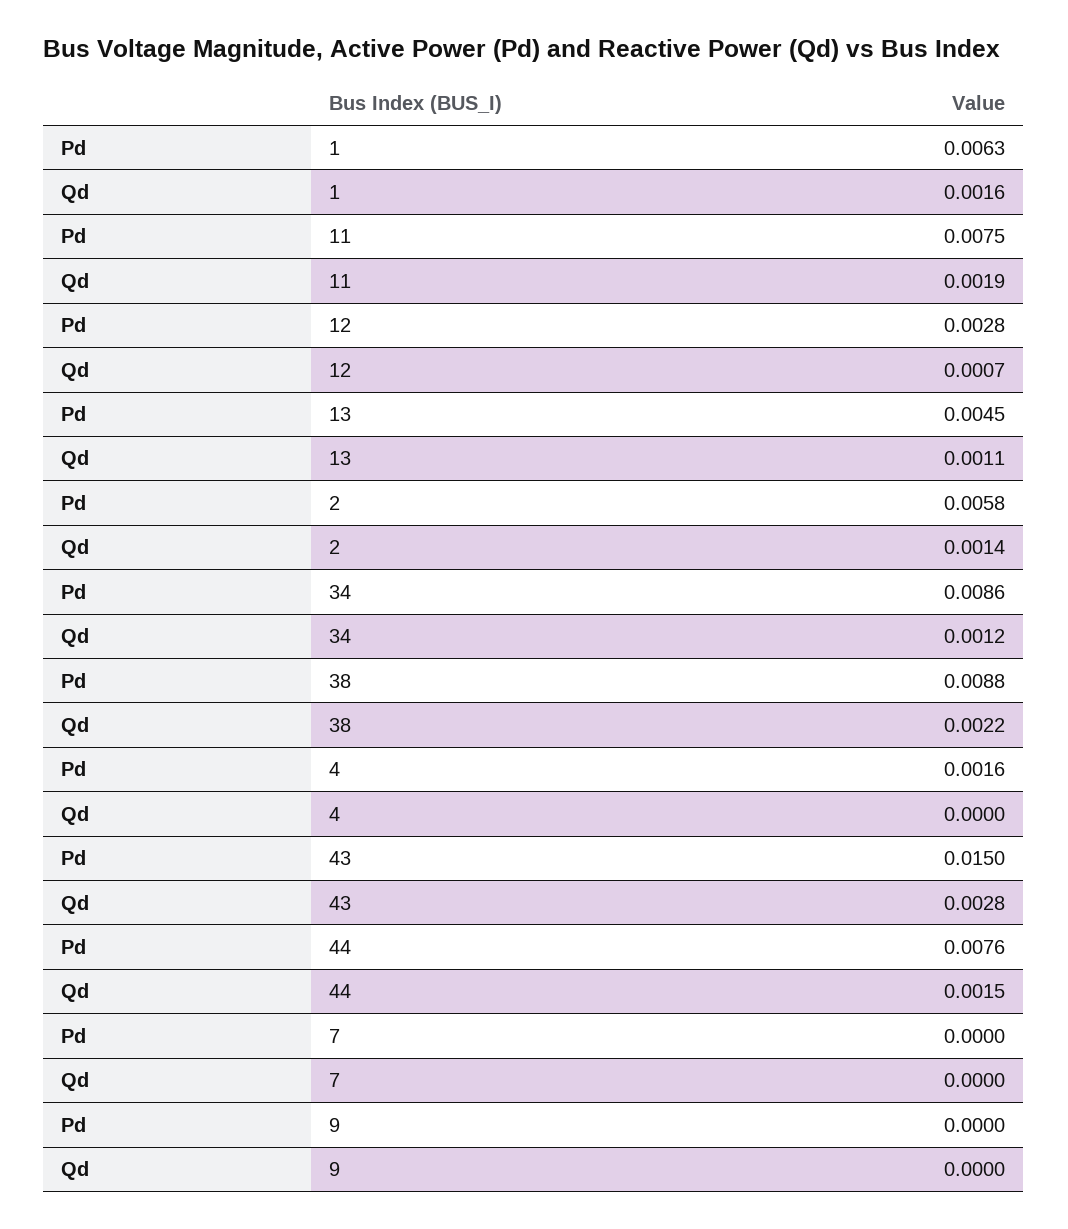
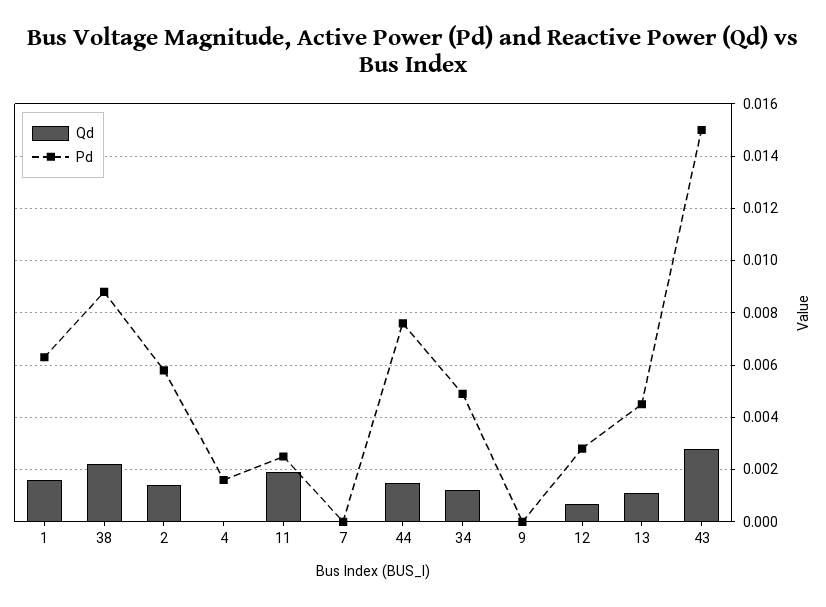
Pd, 11: 0.0075 -> 0.0025
Pd, 34: 0.0086 -> 0.005

